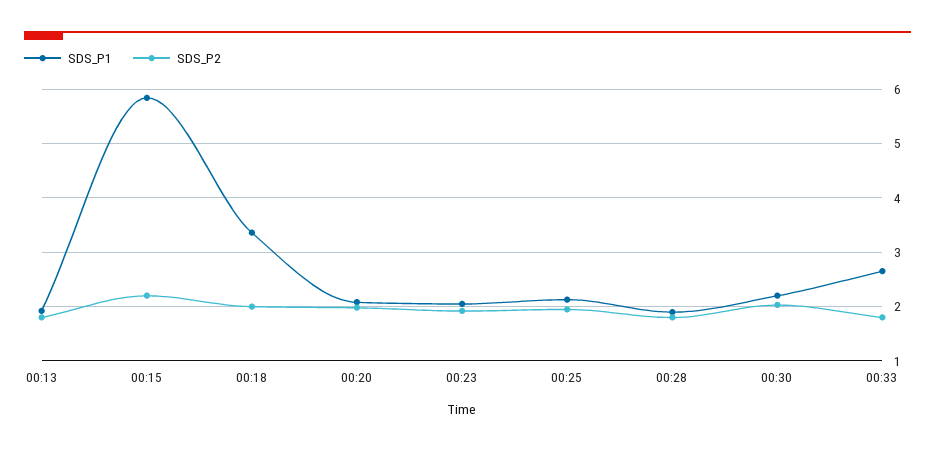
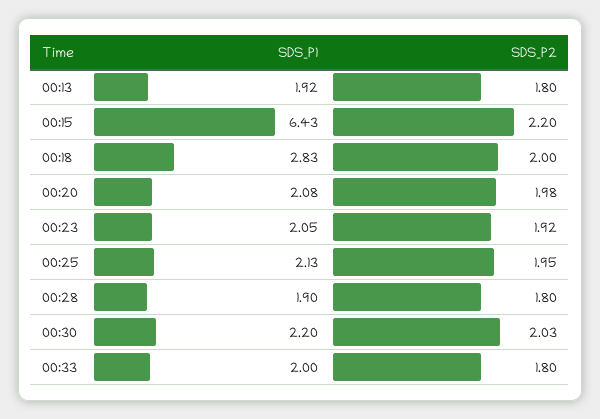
SDS_P1, 00:15: 5.8 -> 6.43
SDS_P1, 00:18: 3.4 -> 2.83
SDS_P1, 00:33: 2.6 -> 2

